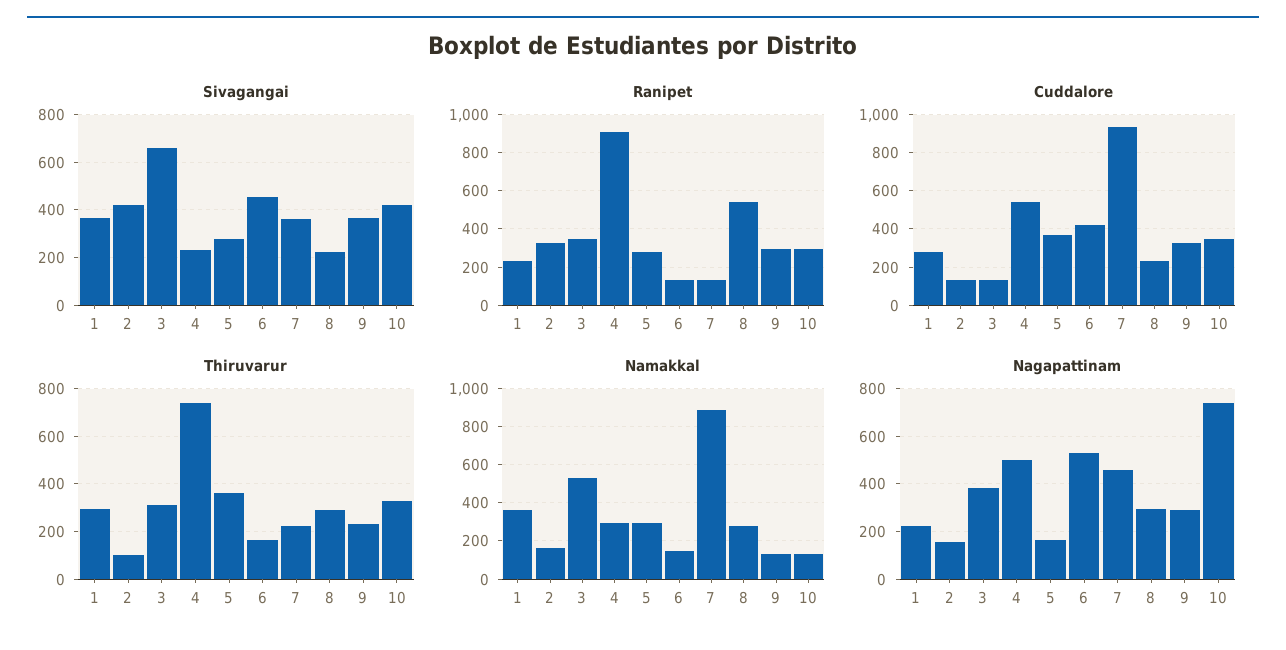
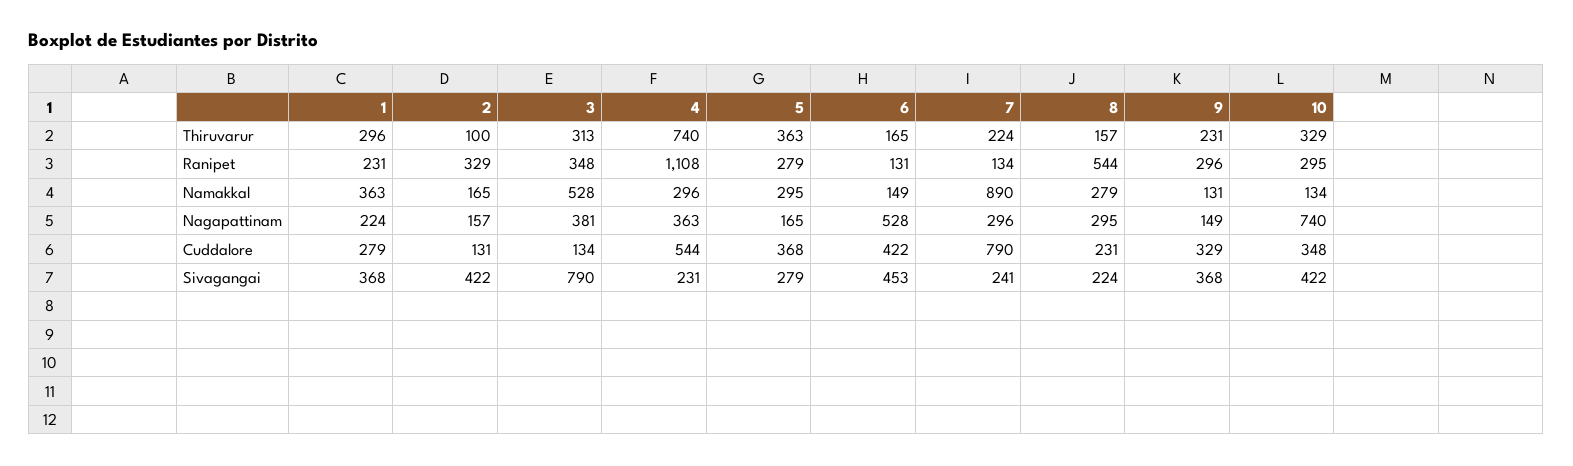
Sivagangai, 3: 650 -> 790
Sivagangai, 7: 350 -> 241
Ranipet, 4: 900 -> 1108
Cuddalore, 7: 950 -> 790
Thiruvarur, 8: 300 -> 157
Nagapattinam, 4: 500 -> 363
Nagapattinam, 7: 450 -> 296
Nagapattinam, 9: 300 -> 149

